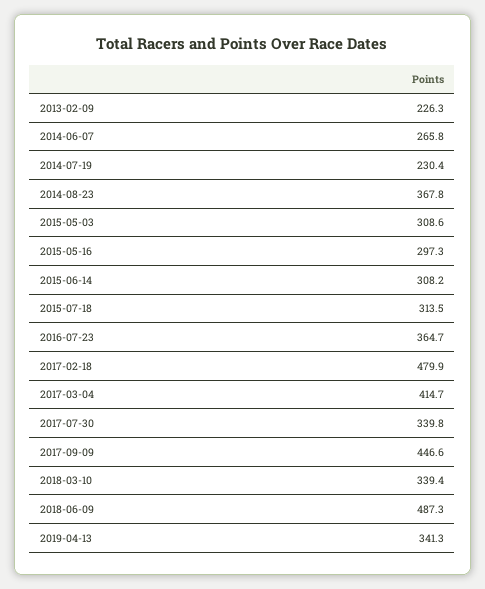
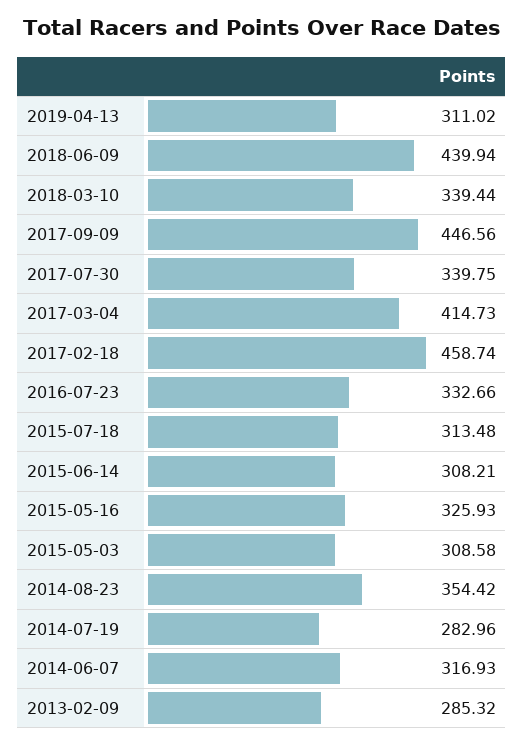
2013-02-09: 226.3 -> 285.32
2014-06-07: 265.8 -> 316.93
2014-07-19: 230.4 -> 282.96
2014-08-23: 367.8 -> 354.42
2015-05-16: 297.3 -> 325.93
2016-07-23: 364.7 -> 332.66
2017-02-18: 479.9 -> 458.74
2018-06-09: 487.3 -> 439.94
2019-04-13: 341.3 -> 311.02

